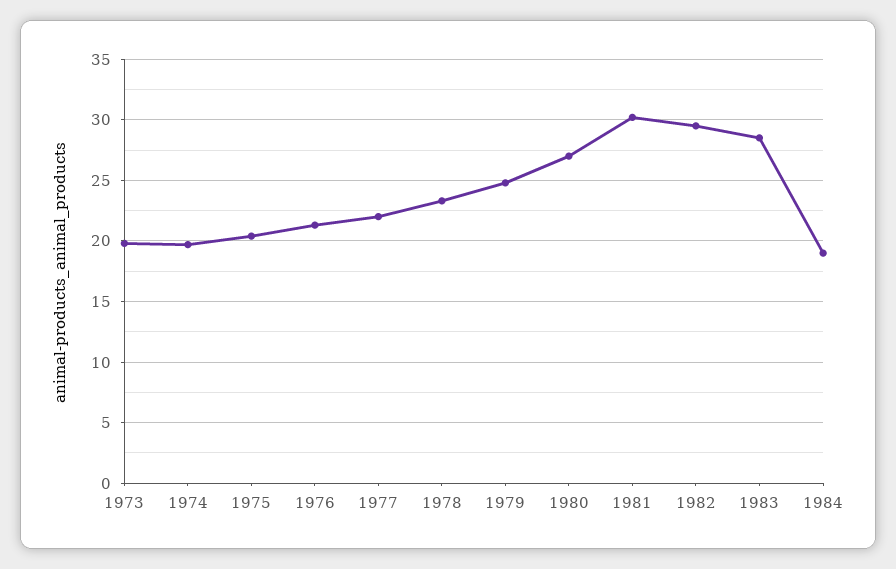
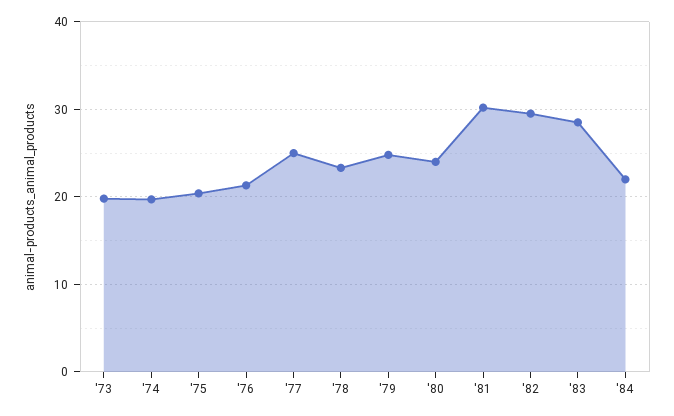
1977: 22 -> 25
1980: 27 -> 24
1984: 19 -> 22

